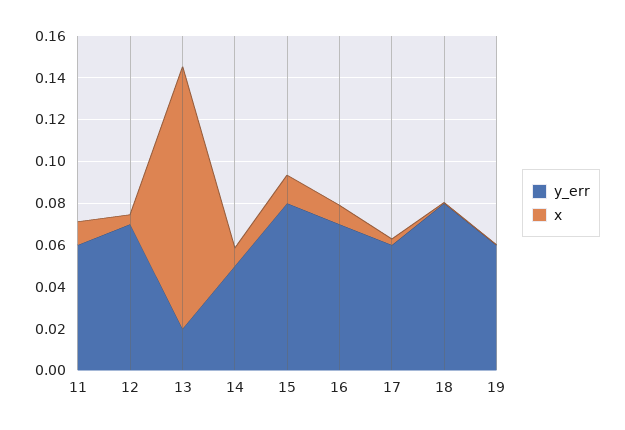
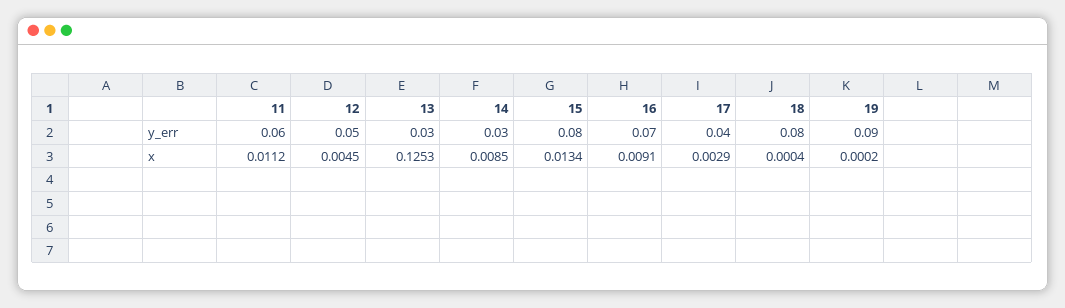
y_err, 12: 0.07 -> 0.05
y_err, 13: 0.02 -> 0.03
y_err, 14: 0.05 -> 0.03
y_err, 17: 0.06 -> 0.04
y_err, 19: 0.06 -> 0.09

